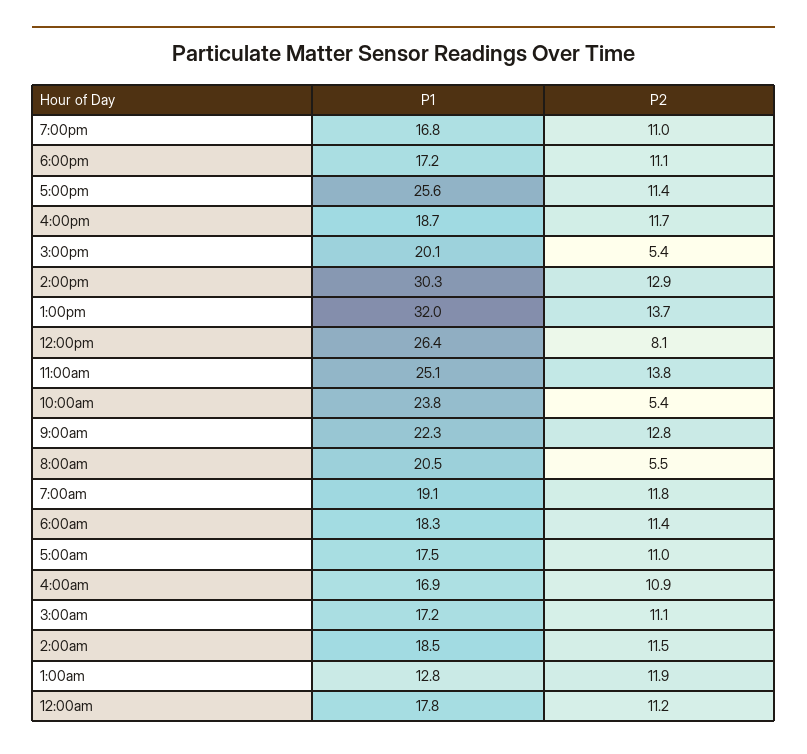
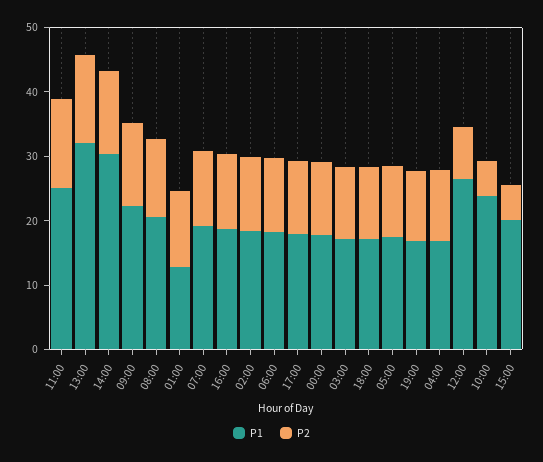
P1, 5:00pm: 25.6 -> 18
P2, 8:00am: 5.5 -> 12

